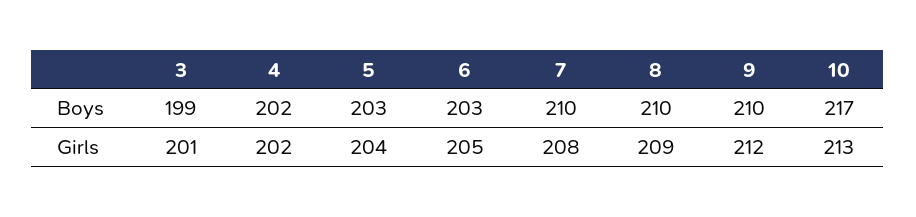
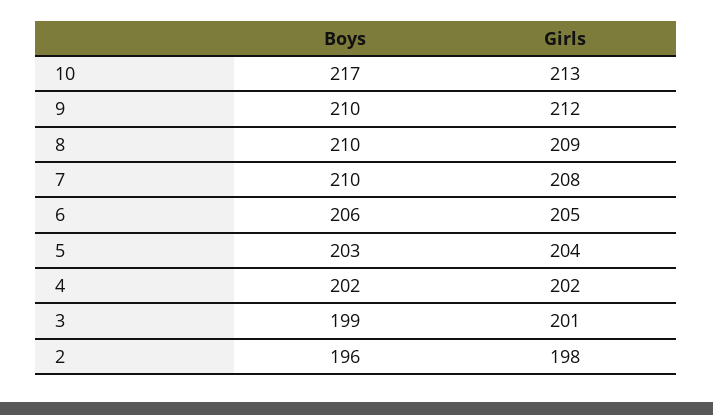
6, Boys: 203 -> 206
2, Boys: none -> 196
2, Girls: none -> 198

